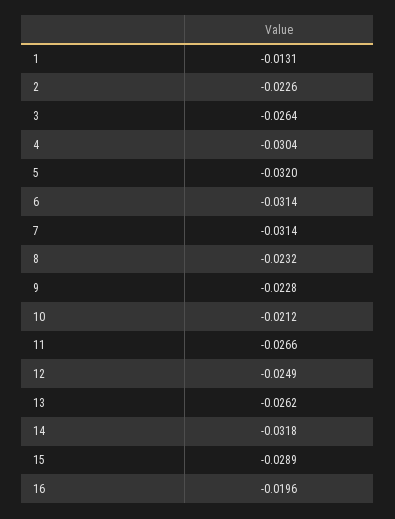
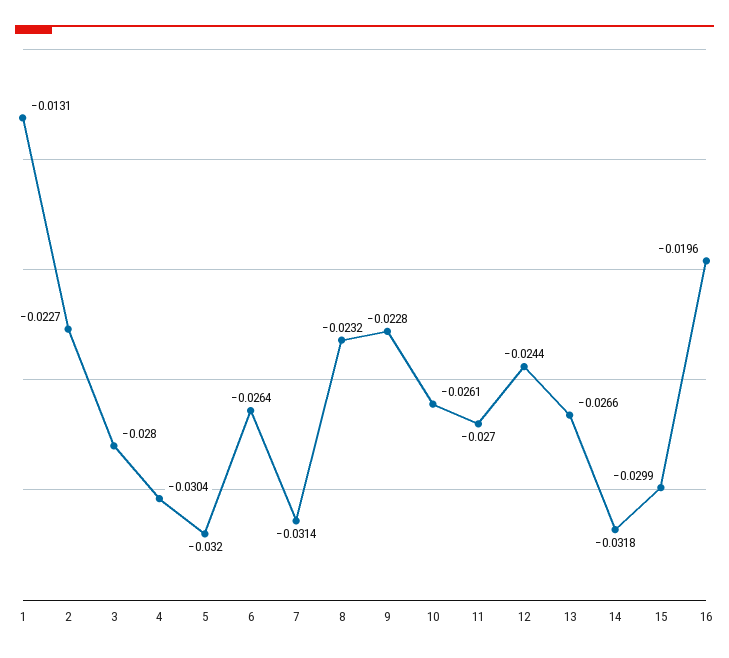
2: -0.0226 -> -0.0227
3: -0.0264 -> -0.028
6: -0.0314 -> -0.0264
10: -0.0212 -> -0.0261
11: -0.0266 -> -0.027
12: -0.0249 -> -0.0244
13: -0.0262 -> -0.0266
15: -0.0289 -> -0.0299

